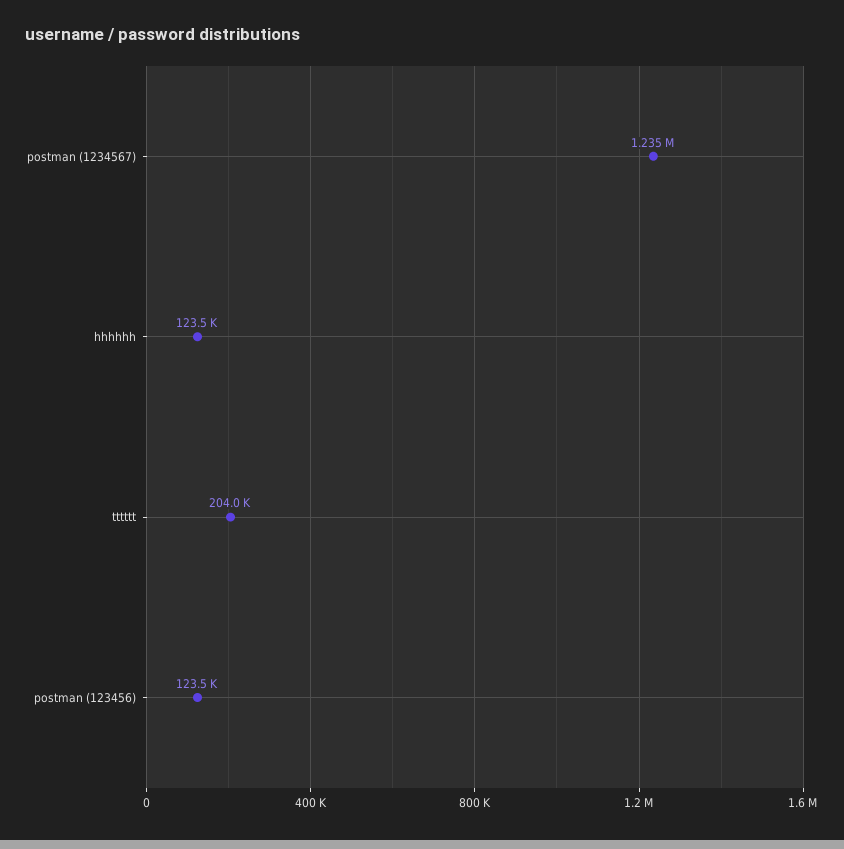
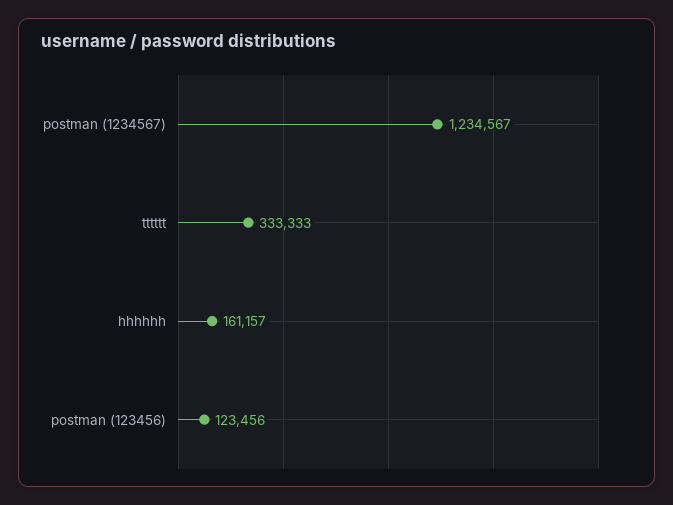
hhhhhh: 123500 -> 161157
tttttt: 204000 -> 333333

